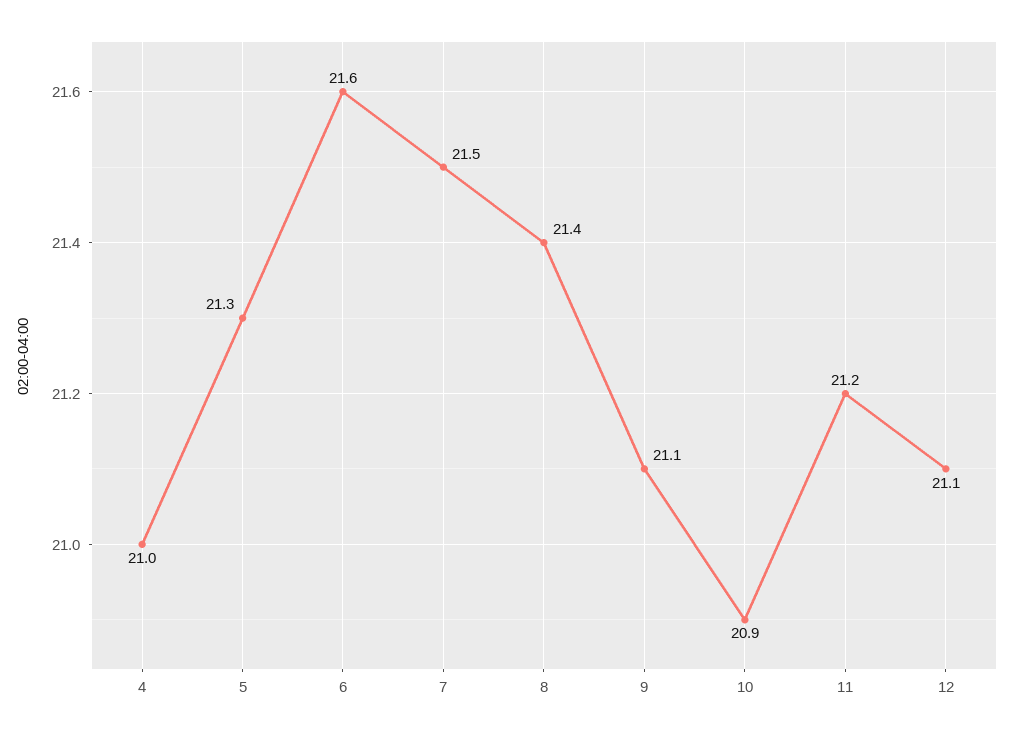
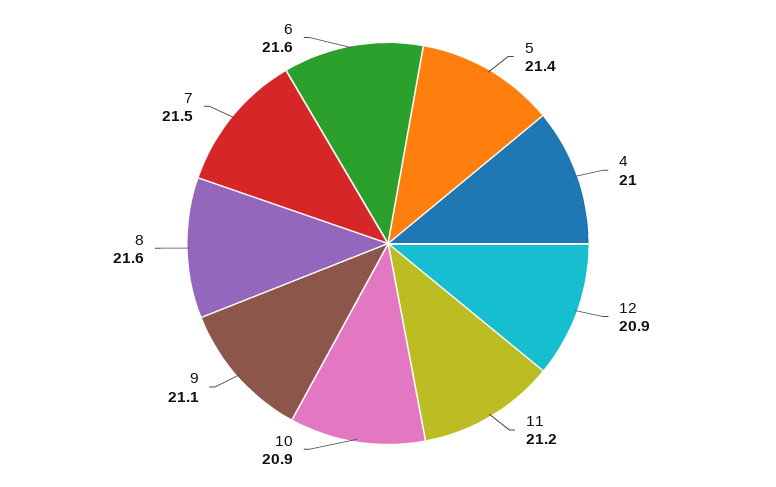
5: 21.3 -> 21.4
8: 21.4 -> 21.6
12: 21.1 -> 20.9

